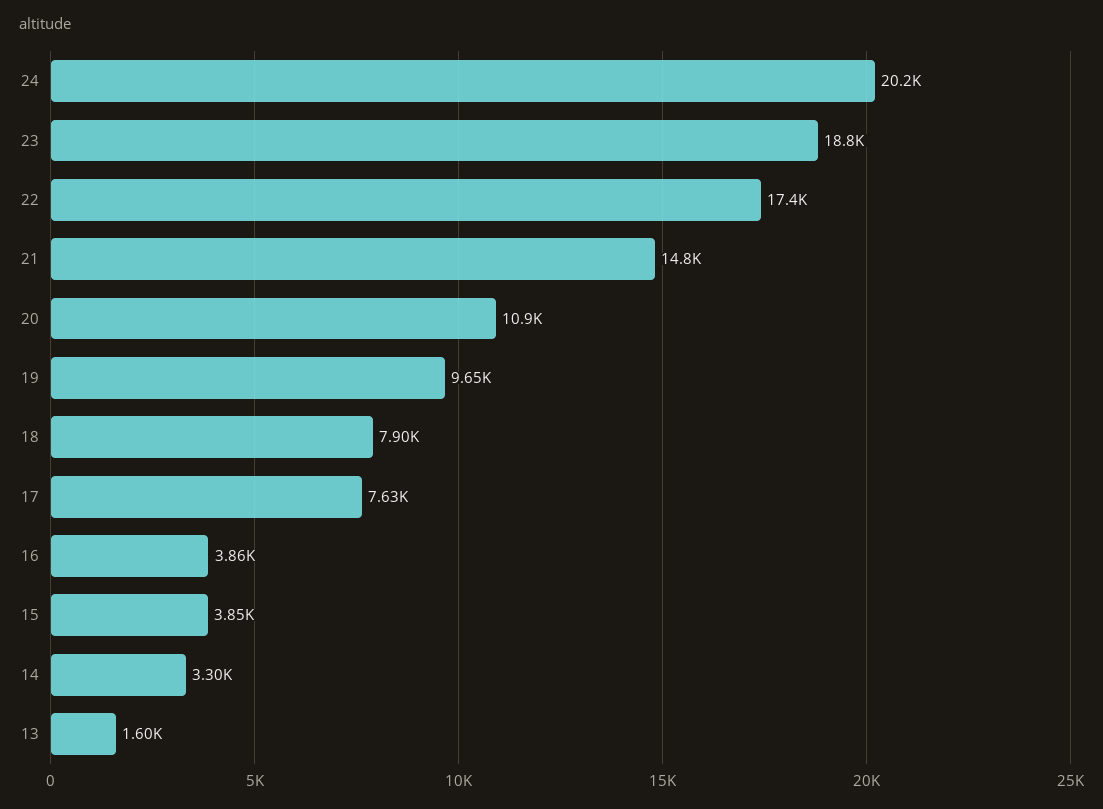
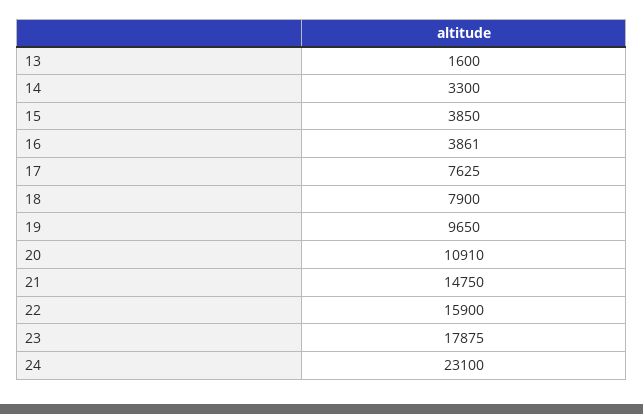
24: 20200 -> 23100
23: 18800 -> 17875
22: 17400 -> 15900

